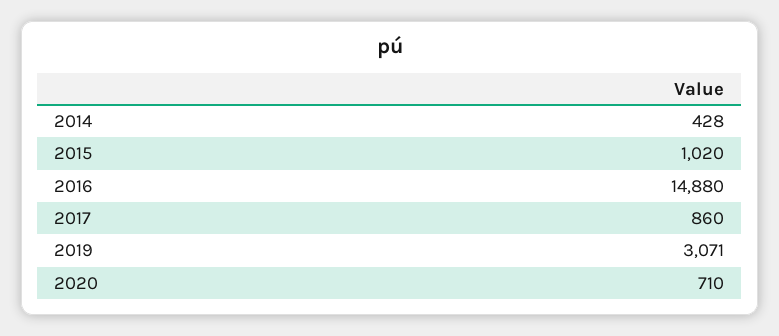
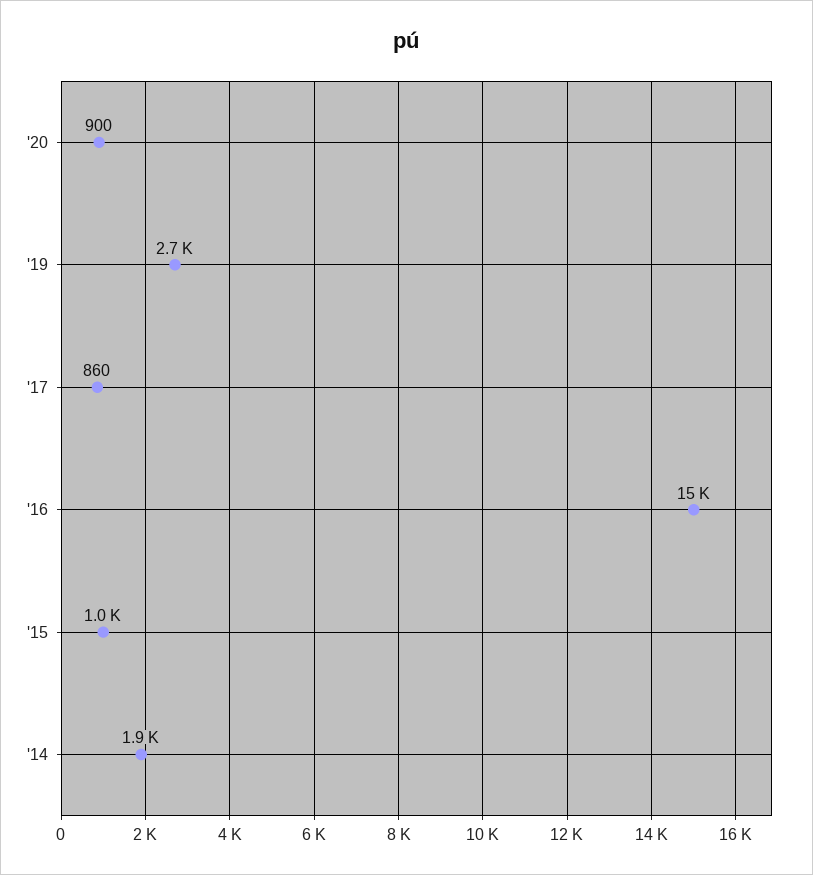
2014: 428 -> 1900
2019: 3071 -> 2700
2020: 710 -> 900

